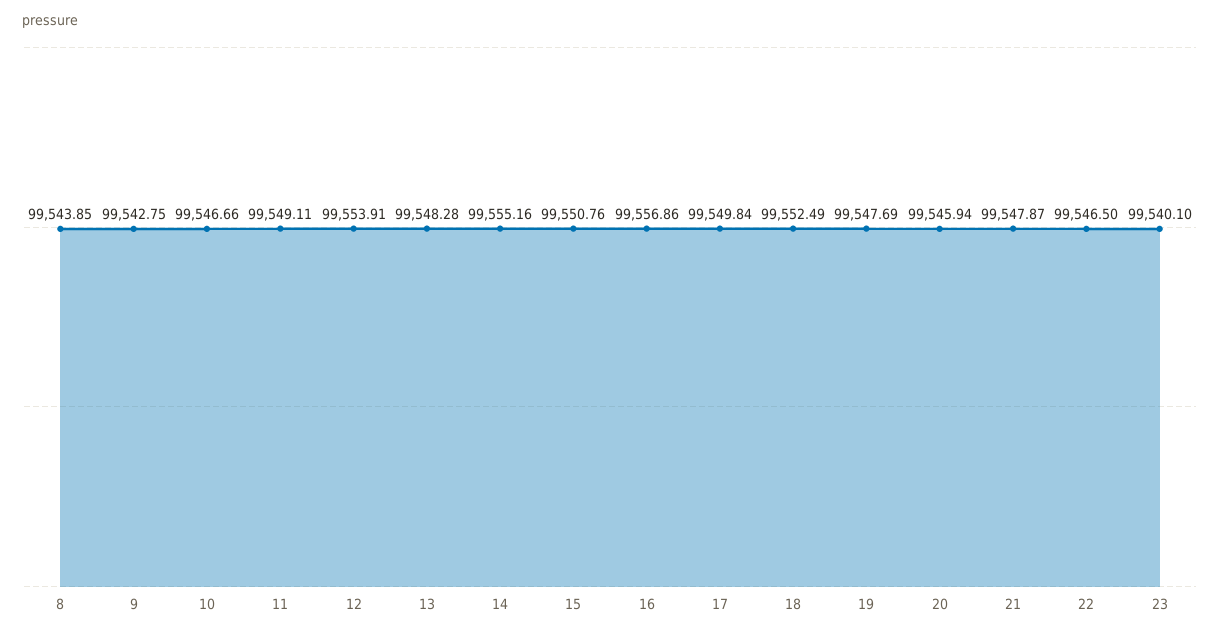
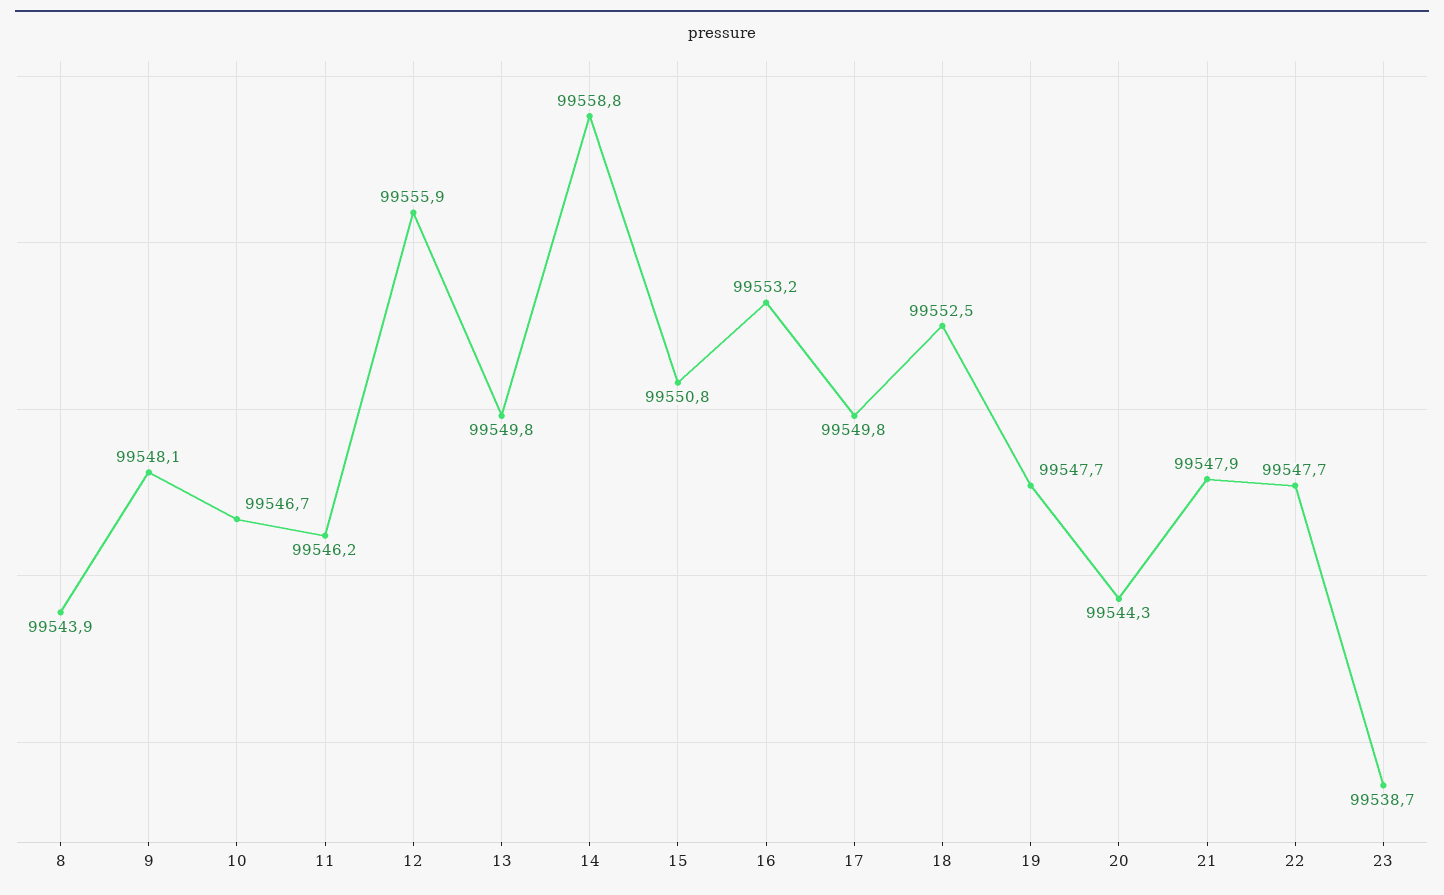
9: 99542.75 -> 99548.1
11: 99549.11 -> 99546.2
12: 99553.91 -> 99555.9
13: 99548.28 -> 99549.8
14: 99555.16 -> 99558.8
16: 99556.86 -> 99553.2
20: 99545.94 -> 99544.3
22: 99546.5 -> 99547.7
23: 99540.1 -> 99538.7

